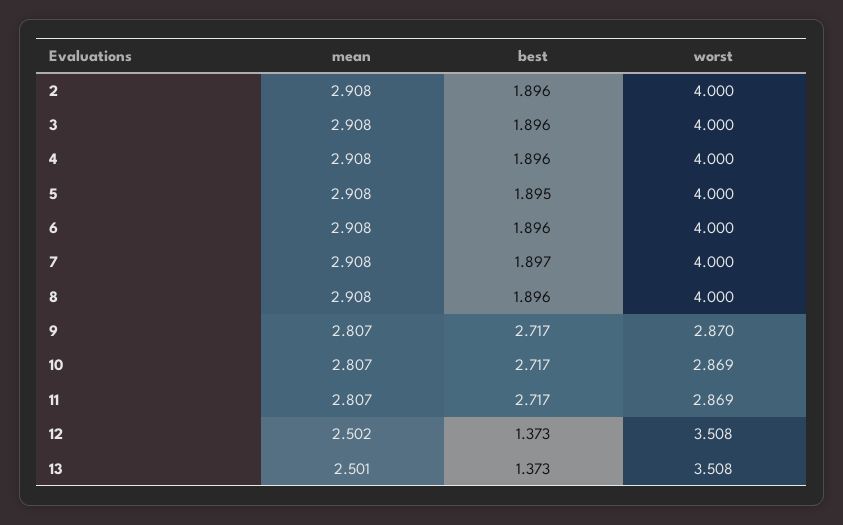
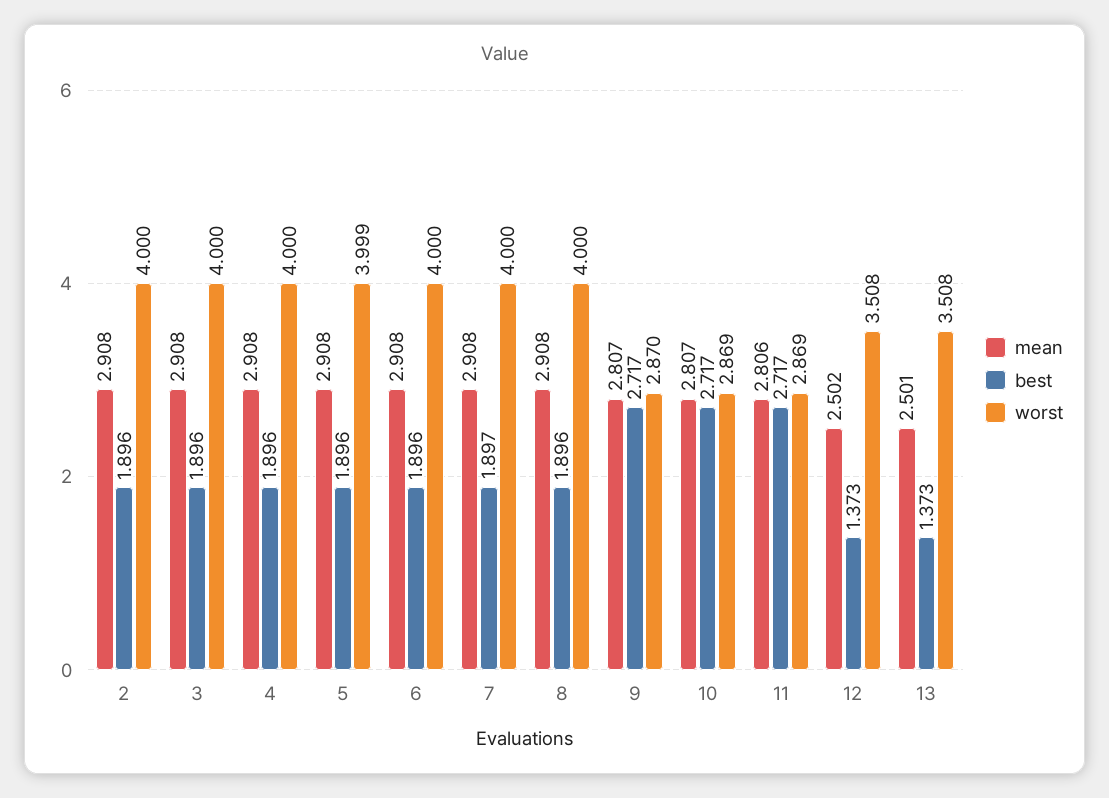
best, 5: 1.895 -> 1.896
worst, 5: 4 -> 3.999
mean, 11: 2.807 -> 2.806

